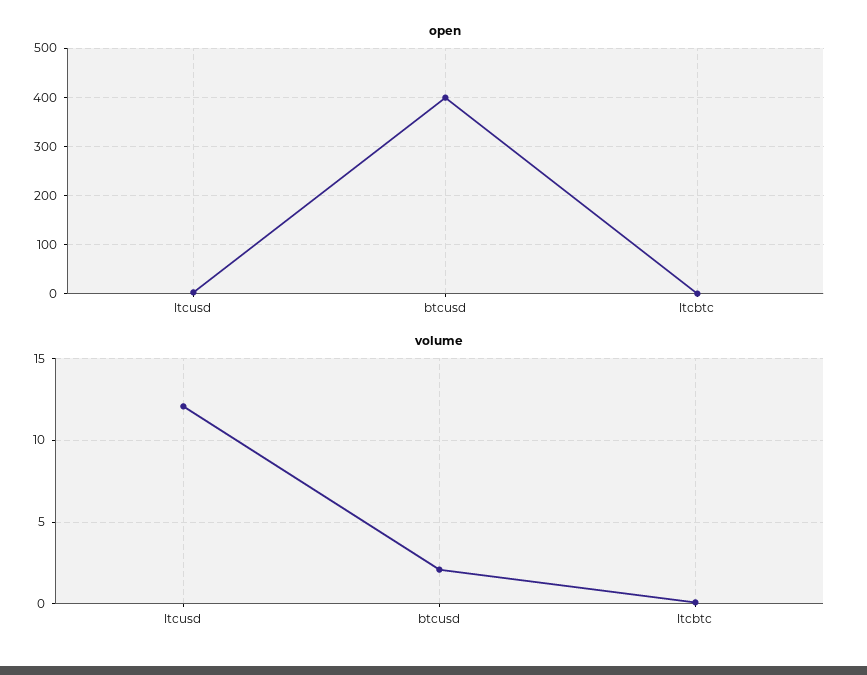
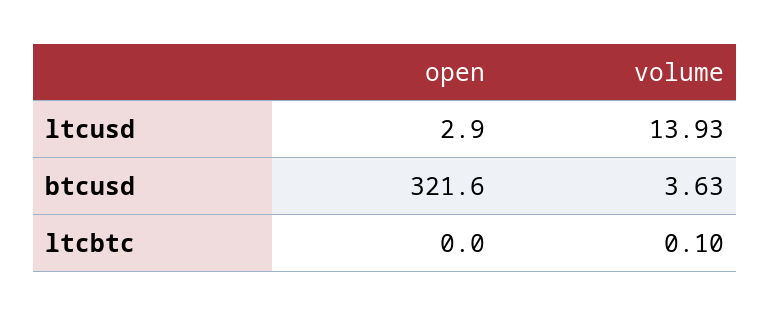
open, btcusd: 400 -> 321.6
volume, ltcusd: 12 -> 13.93
volume, btcusd: 2 -> 3.63

